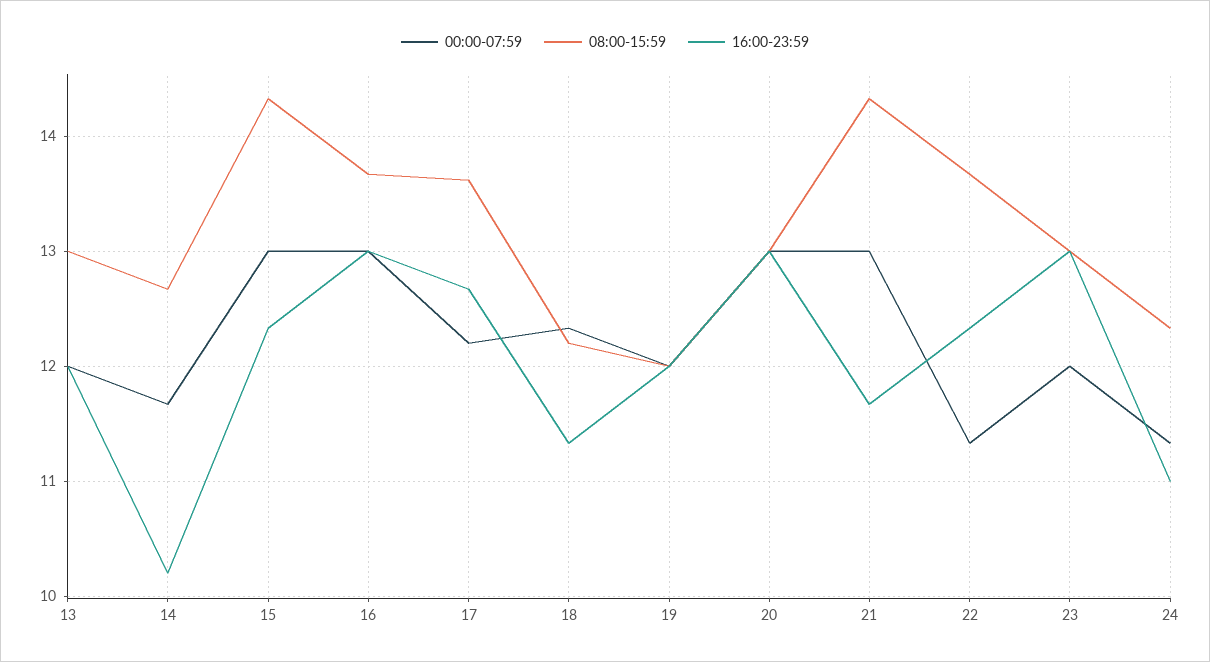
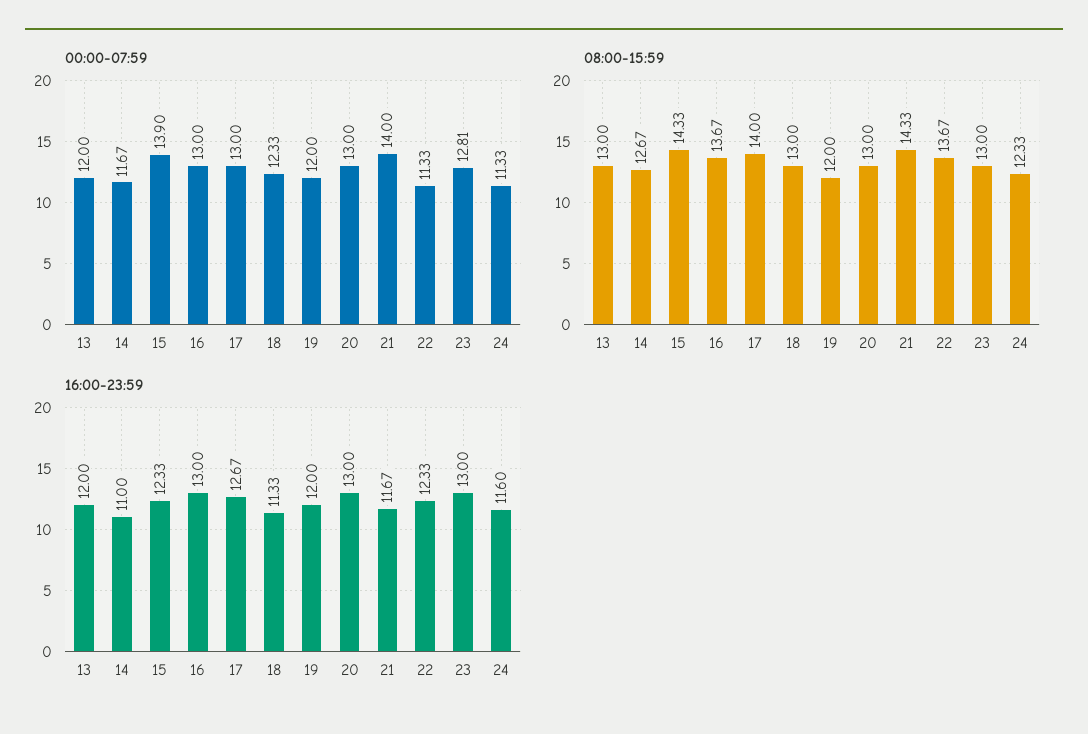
16:00-23:59, 14: 10.2 -> 11
00:00-07:59, 15: 13 -> 13.9
00:00-07:59, 17: 12.2 -> 13
08:00-15:59, 17: 13.6 -> 14
08:00-15:59, 18: 12.2 -> 13
00:00-07:59, 21: 13 -> 14
00:00-07:59, 23: 12 -> 12.81
16:00-23:59, 24: 11 -> 11.6

